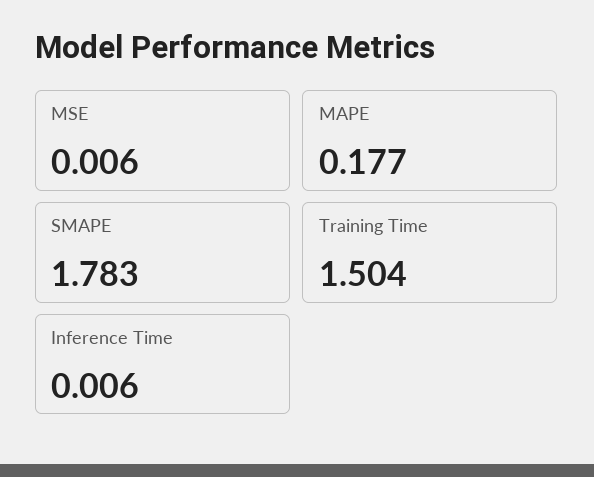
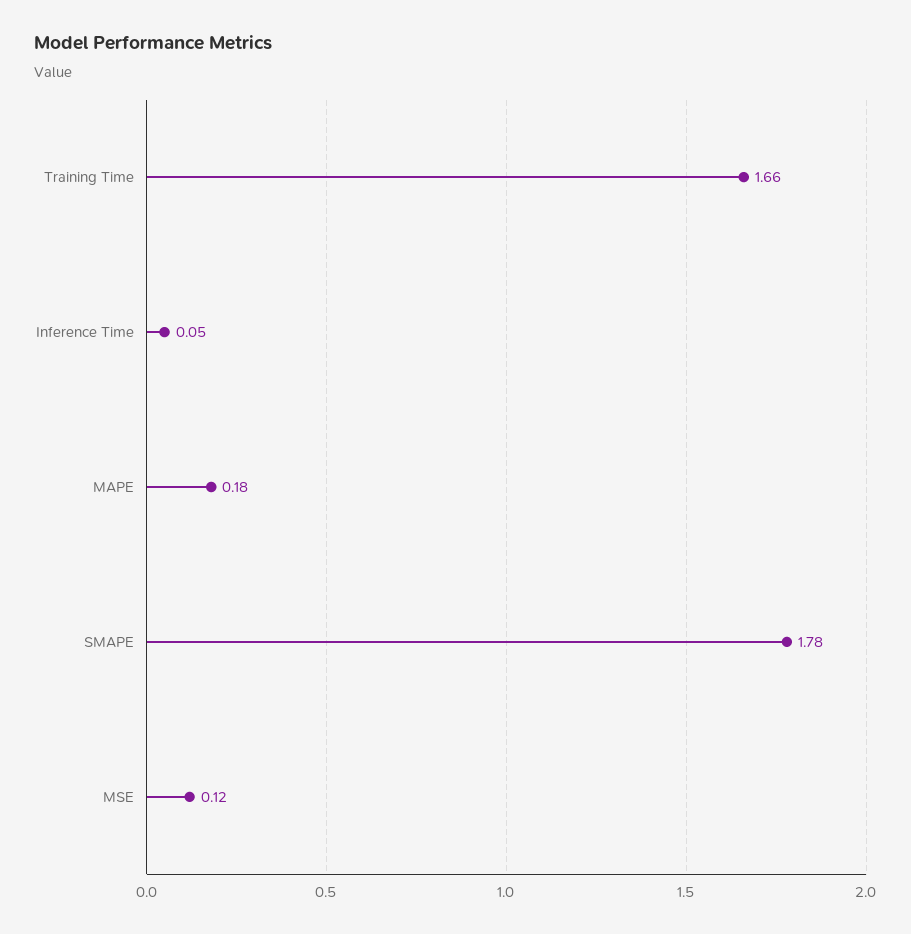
MSE: 0.006 -> 0.12
Training Time: 1.504 -> 1.66
Inference Time: 0.006 -> 0.05

